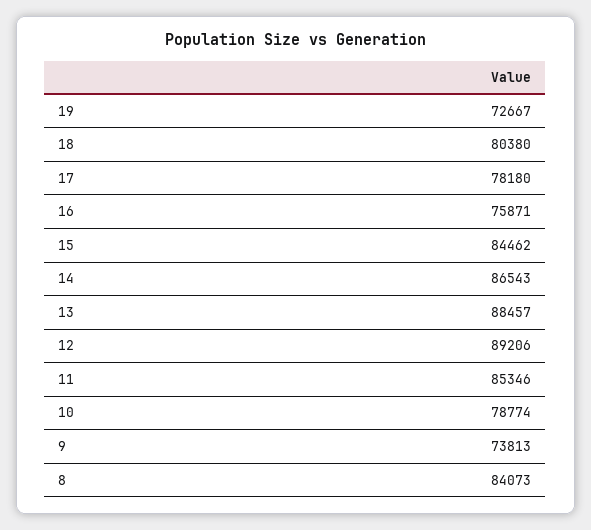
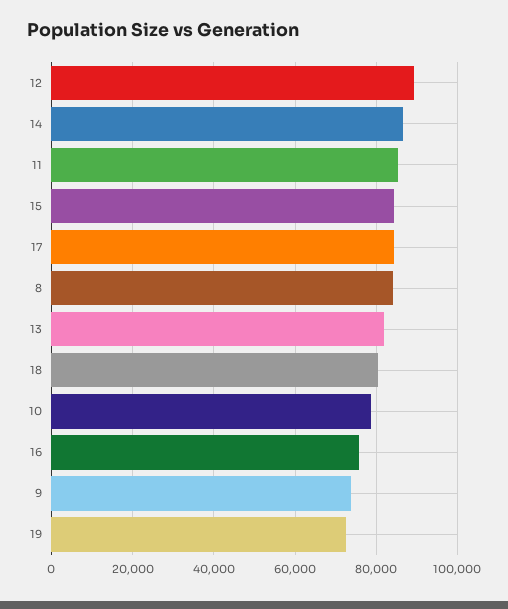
17: 78180 -> 84000
13: 88457 -> 82000

